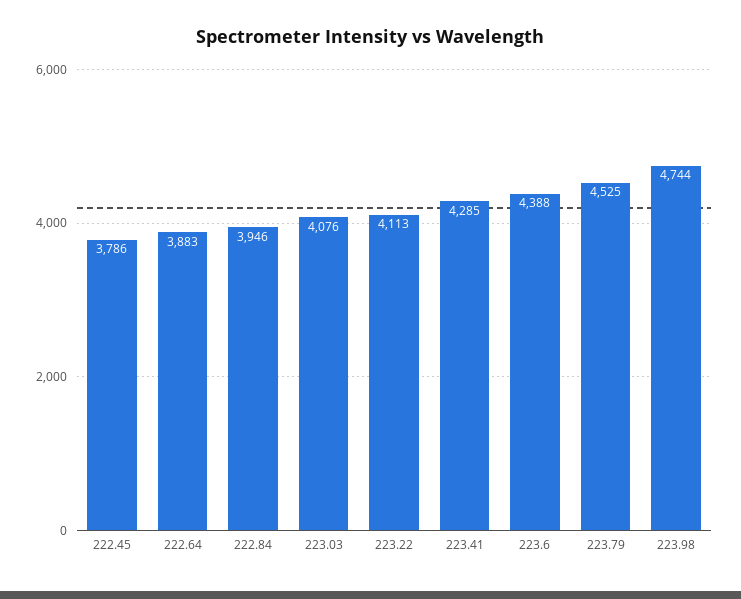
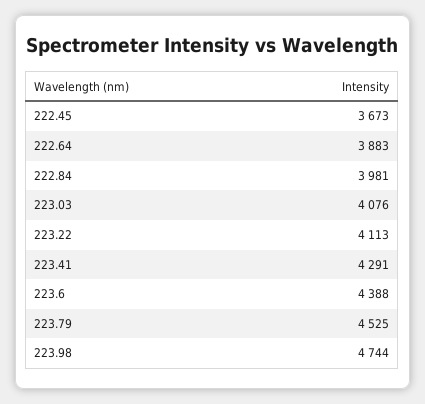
222.45: 3786 -> 3673
222.84: 3946 -> 3981
223.41: 4285 -> 4291

